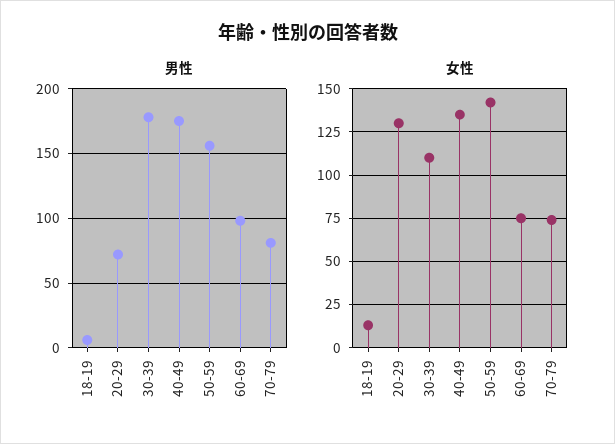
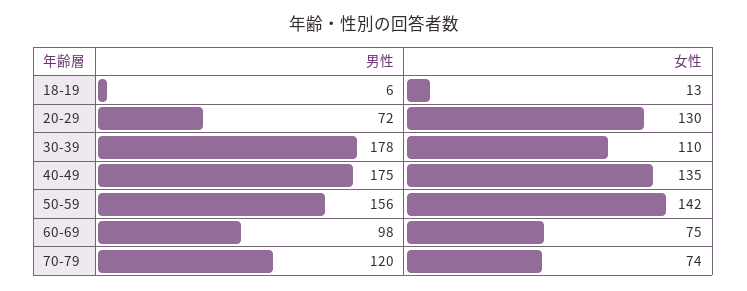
男性, 70-79: 80 -> 120

